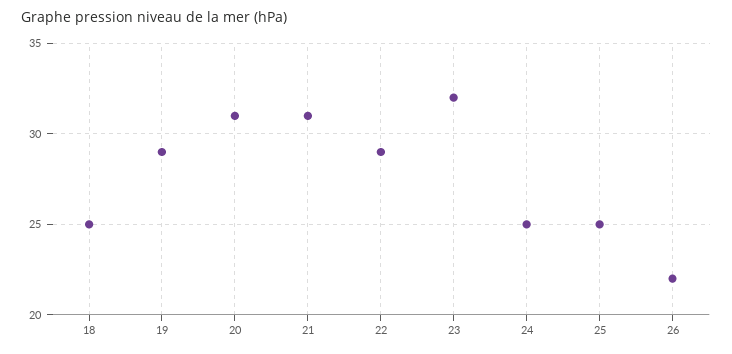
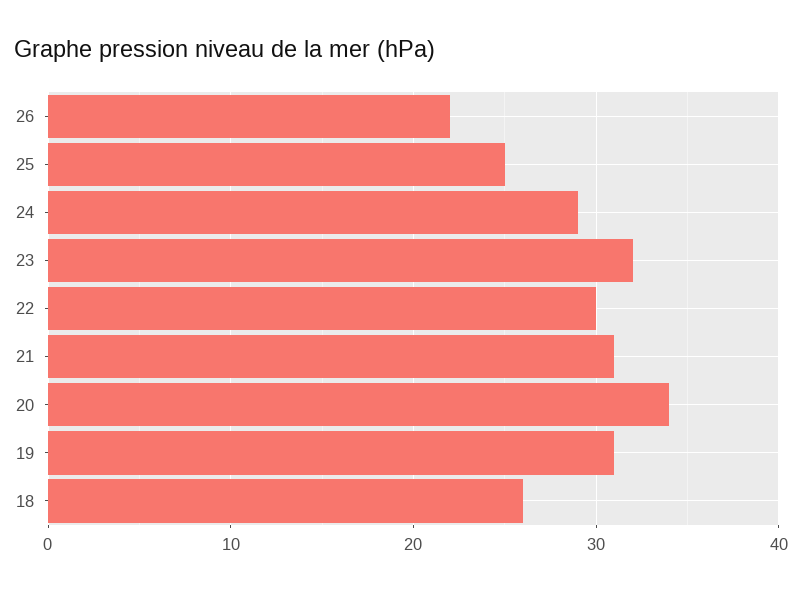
18: 25 -> 26
19: 29 -> 31
20: 31 -> 34
22: 29 -> 30
24: 25 -> 29

